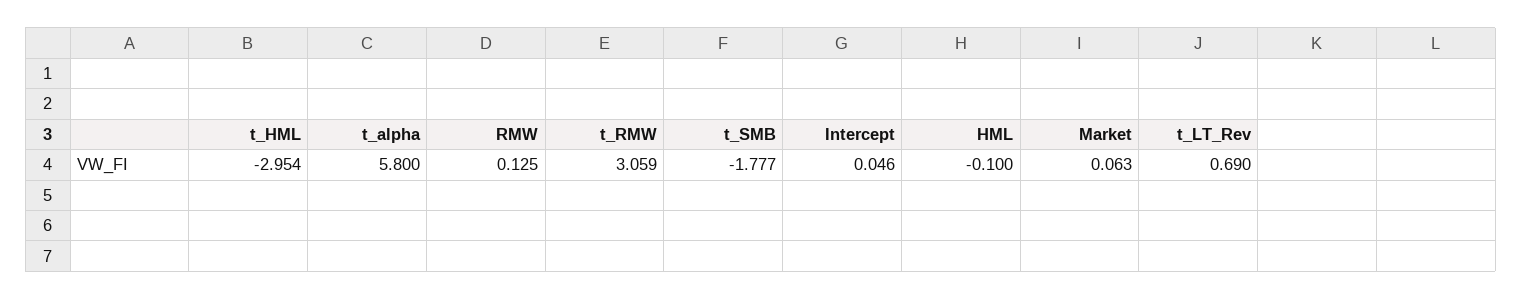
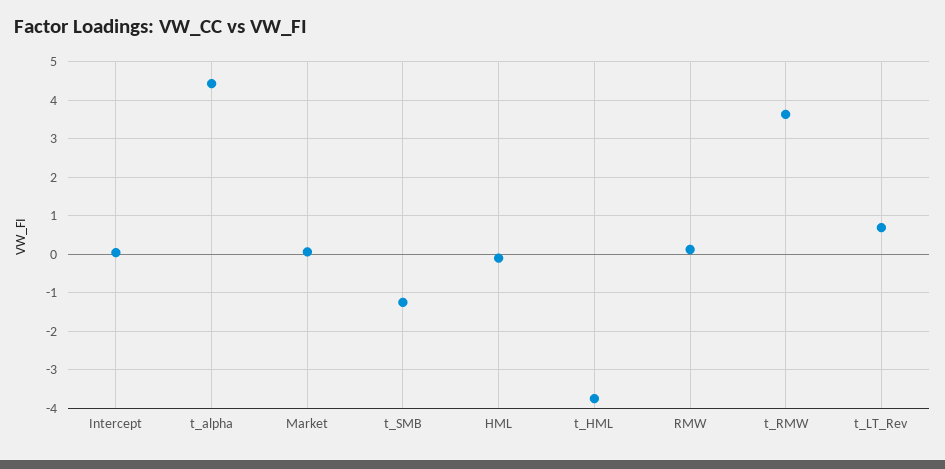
t_HML: -2.954 -> -3.8
t_alpha: 5.8 -> 4.4
t_RMW: 3.059 -> 3.6
t_SMB: -1.777 -> -1.2

